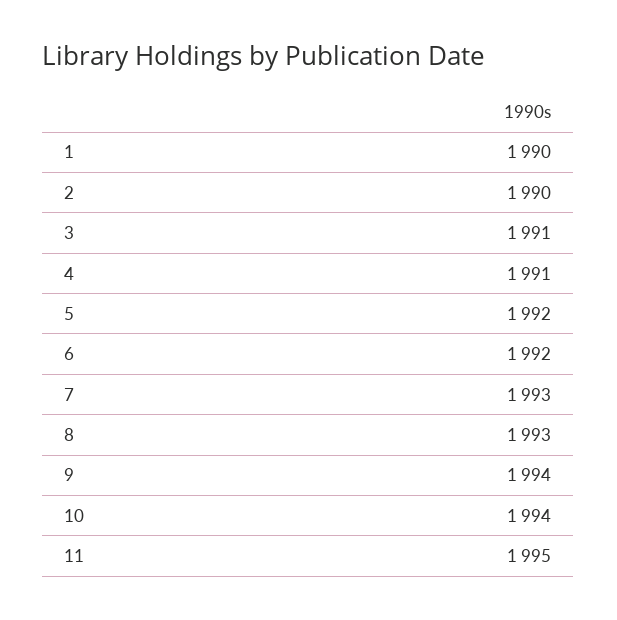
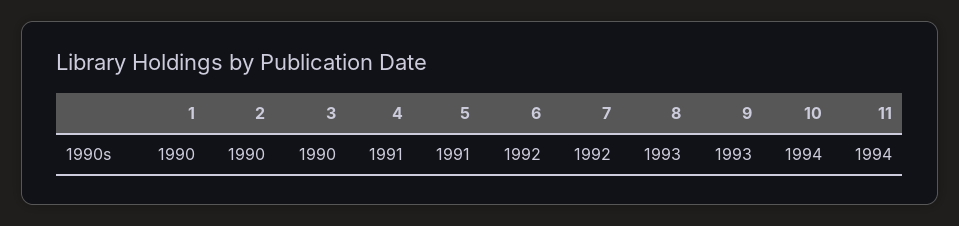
3: 1991 -> 1990
5: 1992 -> 1991
7: 1993 -> 1992
9: 1994 -> 1993
11: 1995 -> 1994

